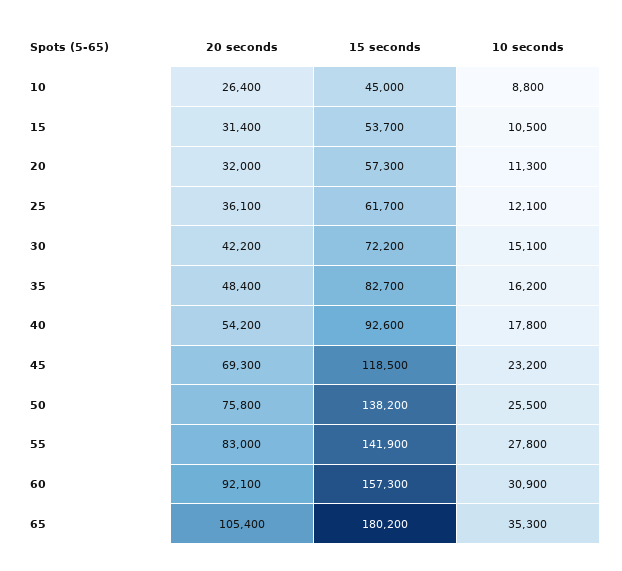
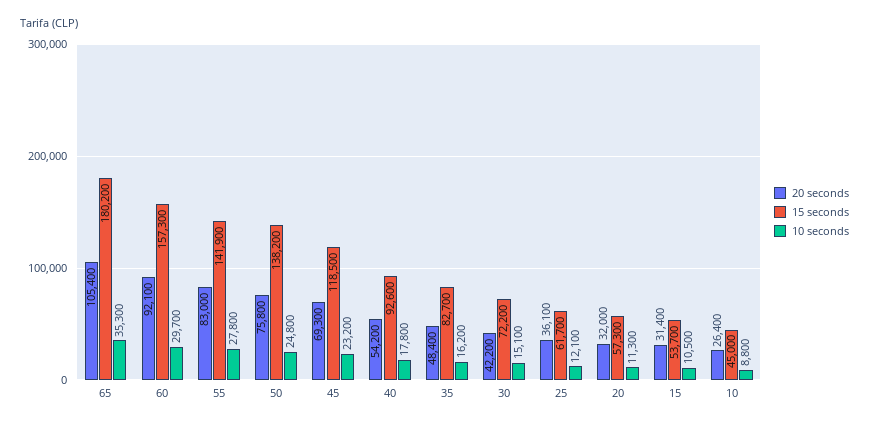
10 seconds, 50: 25500 -> 24800
10 seconds, 60: 30900 -> 29700

